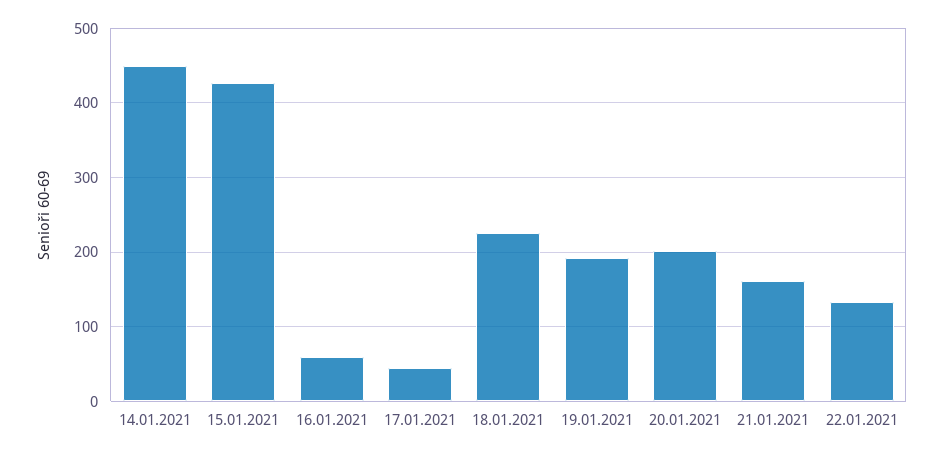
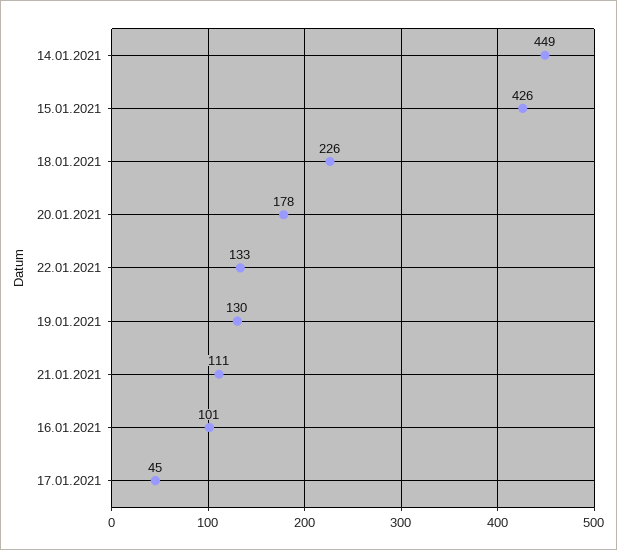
16.01.2021: 60 -> 101
19.01.2021: 190 -> 130
20.01.2021: 200 -> 178
21.01.2021: 160 -> 111

